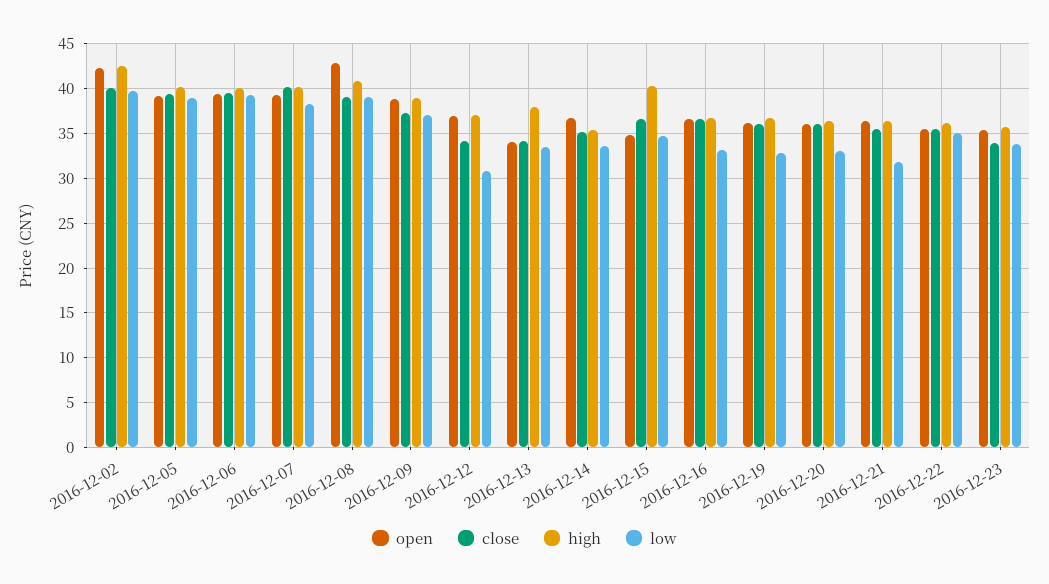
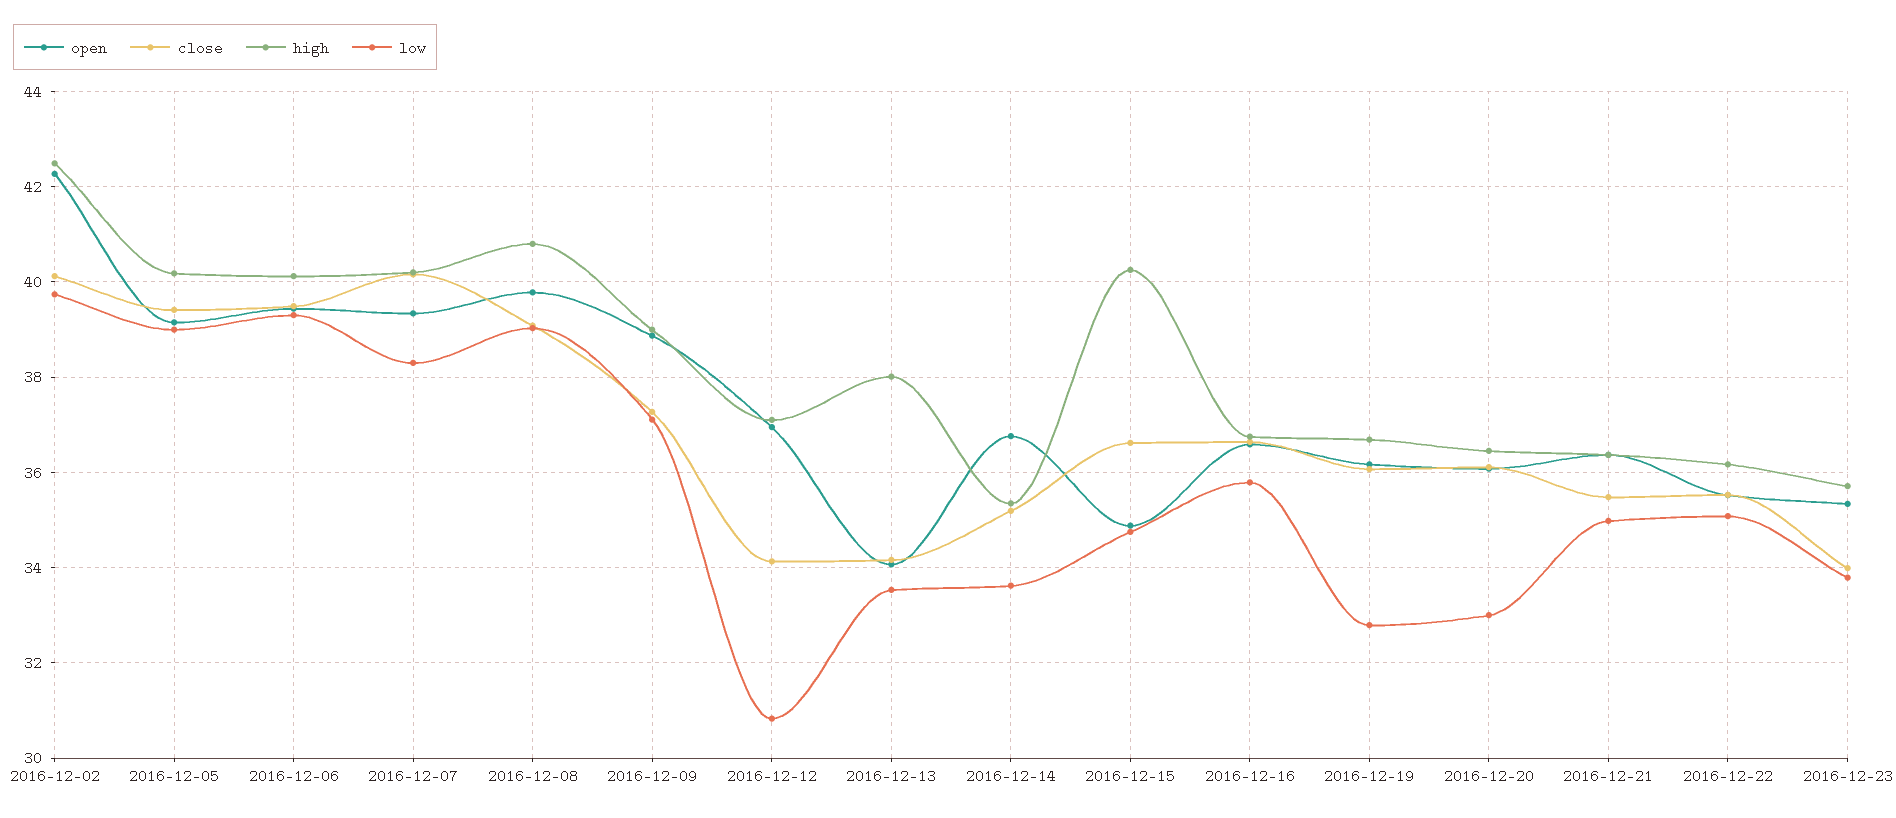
open, 2016-12-08: 43 -> 39.8
low, 2016-12-16: 33 -> 35.8
low, 2016-12-21: 32 -> 35

